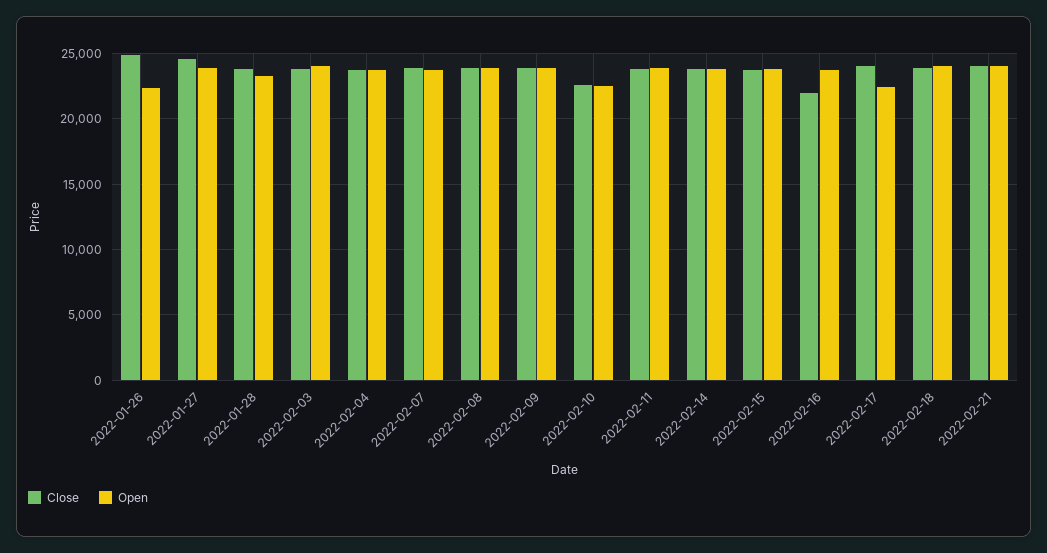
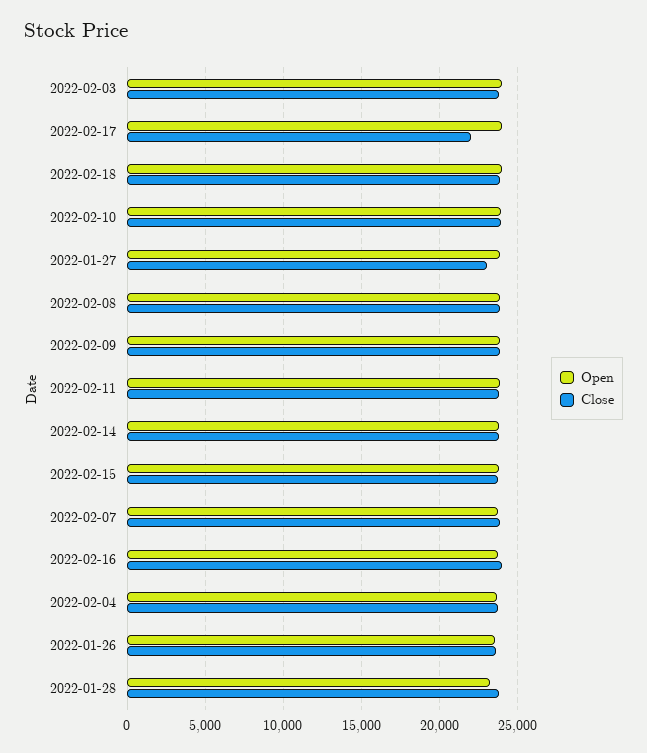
Close, 2022-01-26: 25000 -> 23500
Open, 2022-01-26: 22500 -> 23500
Close, 2022-01-27: 24500 -> 23000
Close, 2022-02-10: 22500 -> 24000
Open, 2022-02-10: 22500 -> 24000
Close, 2022-02-16: 22000 -> 24000
Close, 2022-02-17: 24000 -> 22000
Open, 2022-02-17: 22500 -> 24000
Close, 2022-02-21: 24000 -> none
Open, 2022-02-21: 24000 -> none

